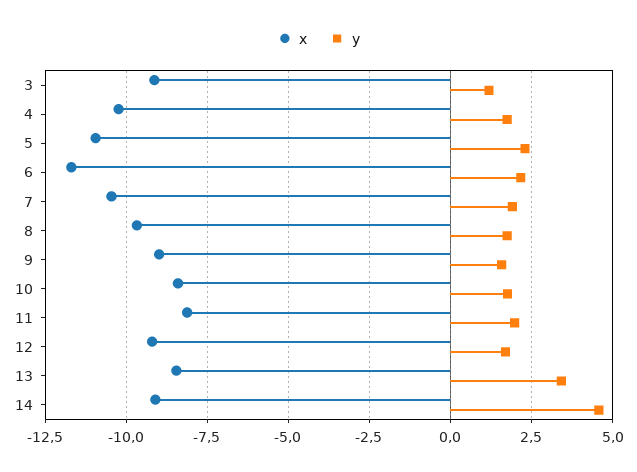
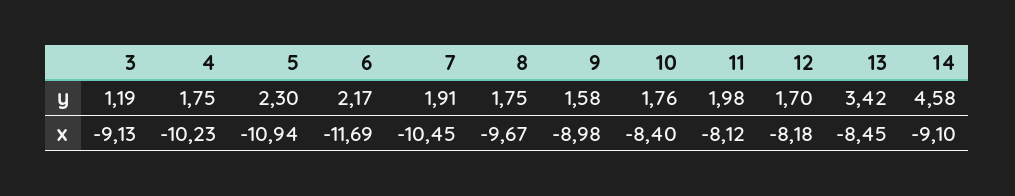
x, 12: -9.25 -> -8.18

